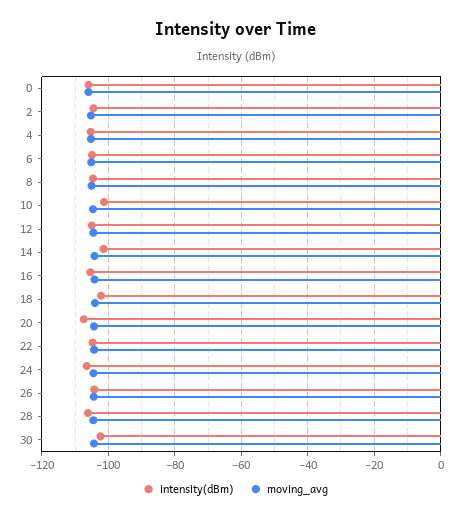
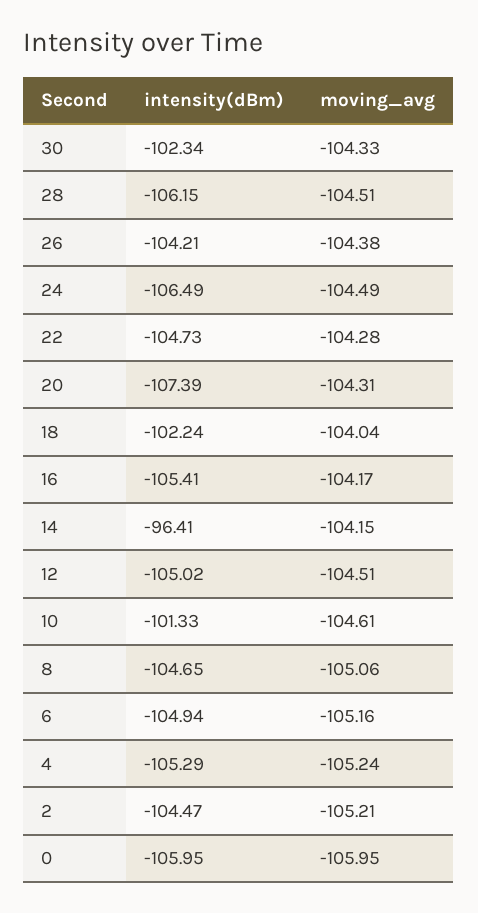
intensity(dBm), 14: -102 -> -96.41

